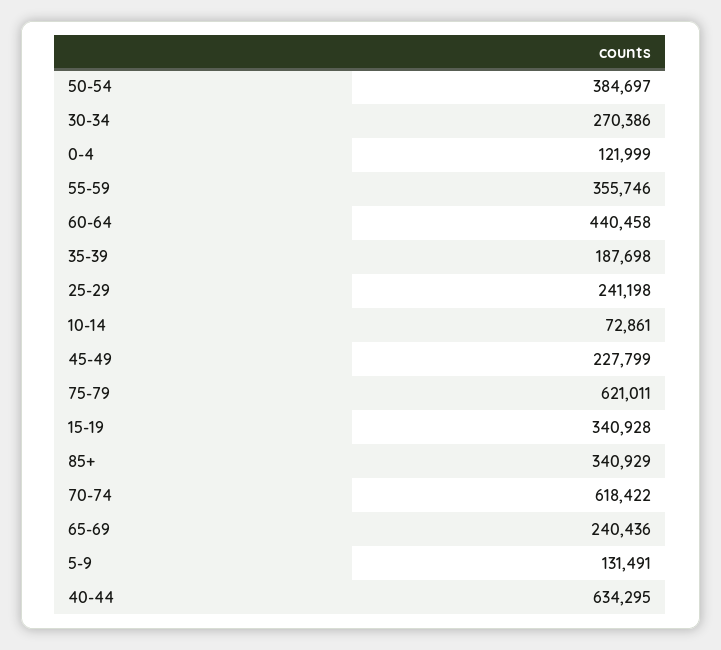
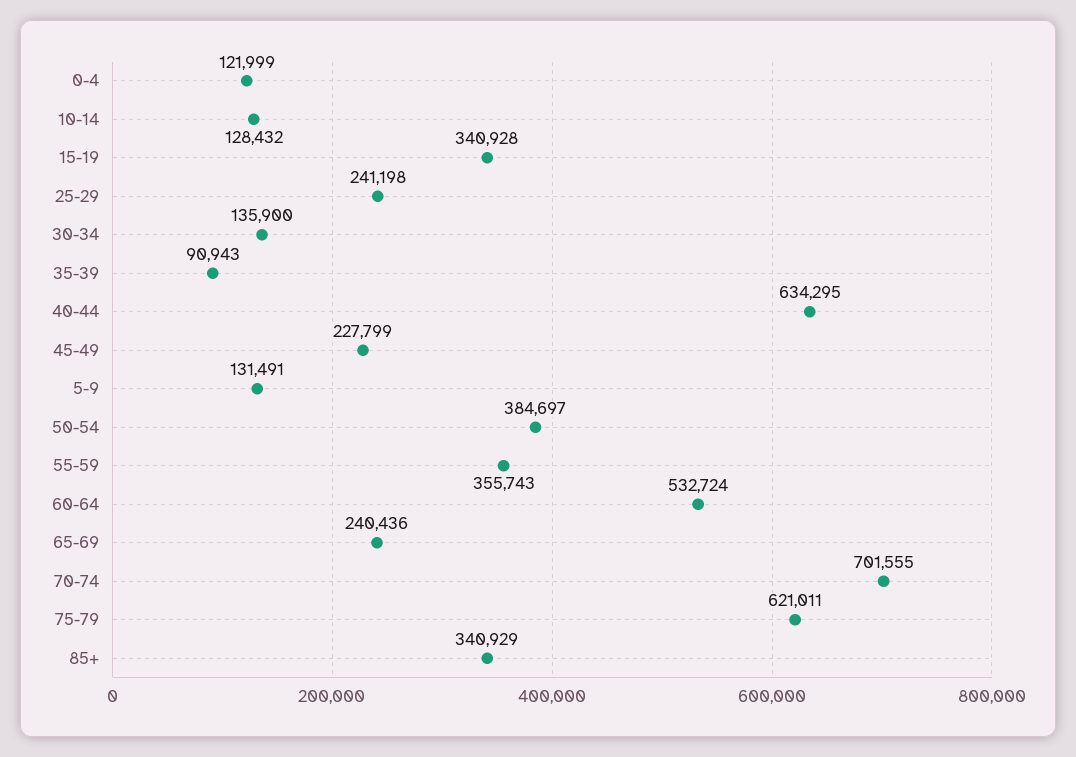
30-34: 270386 -> 135900
55-59: 355746 -> 355743
60-64: 440458 -> 532724
35-39: 187698 -> 90943
10-14: 72861 -> 128432
70-74: 618422 -> 701555

